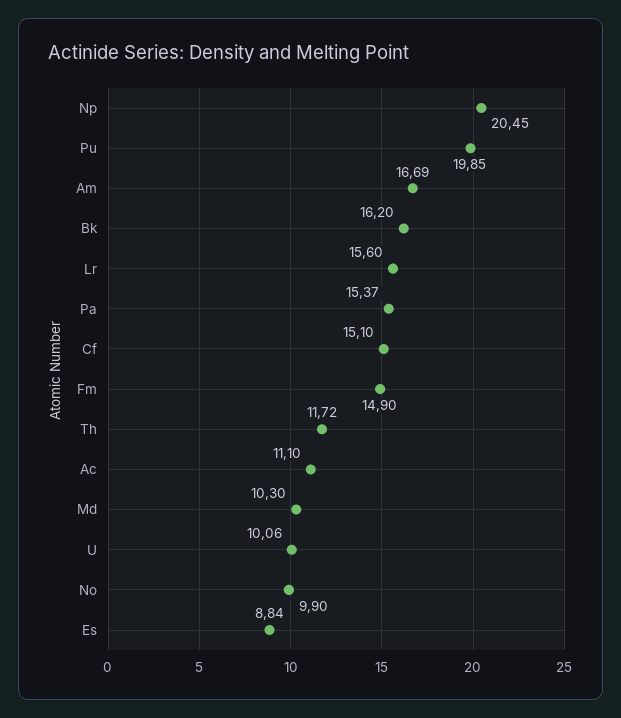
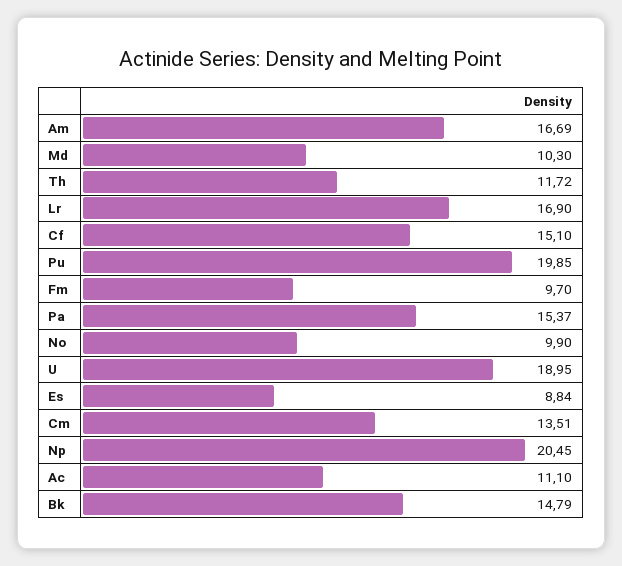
Bk: 16.2 -> 14.79
Lr: 15.6 -> 16.9
Fm: 14.9 -> 9.7
U: 10.06 -> 18.95
Cm: none -> 13.51

